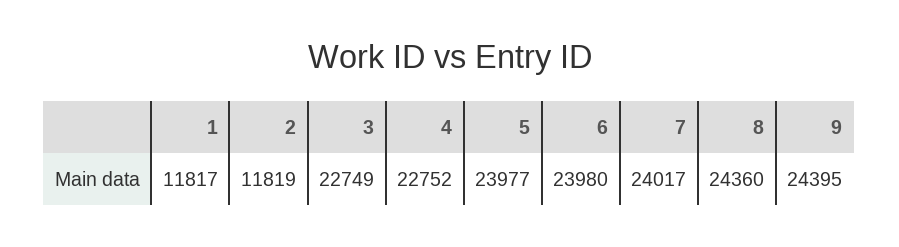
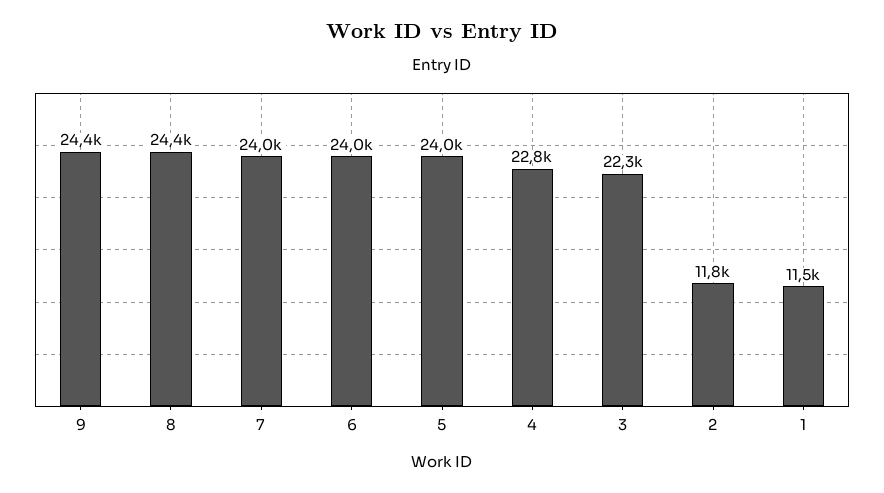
1: 11817 -> 11500
3: 22749 -> 22300

